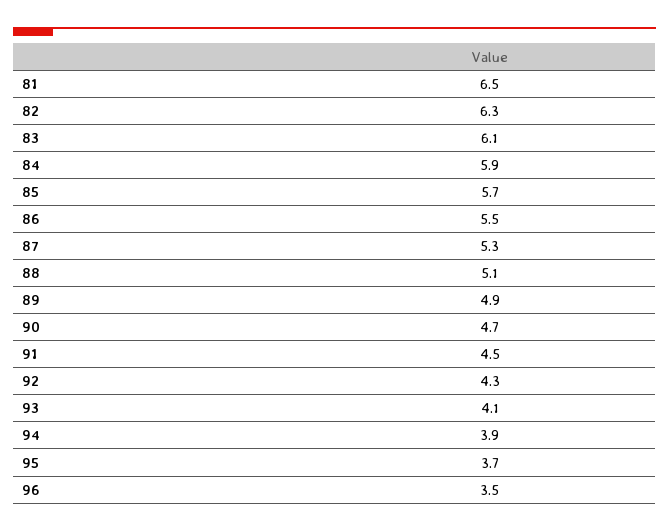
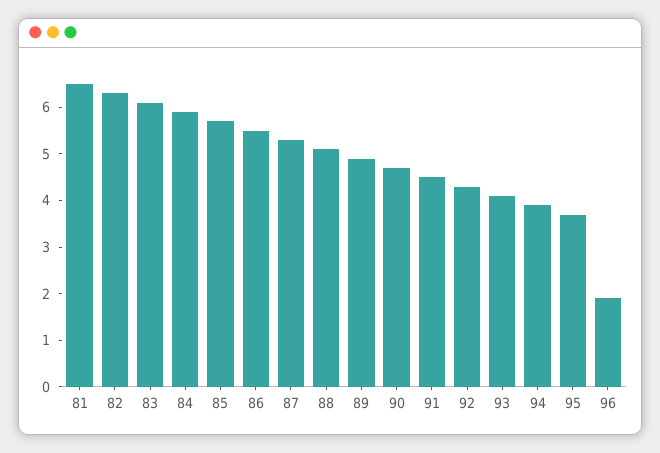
96: 3.5 -> 2

